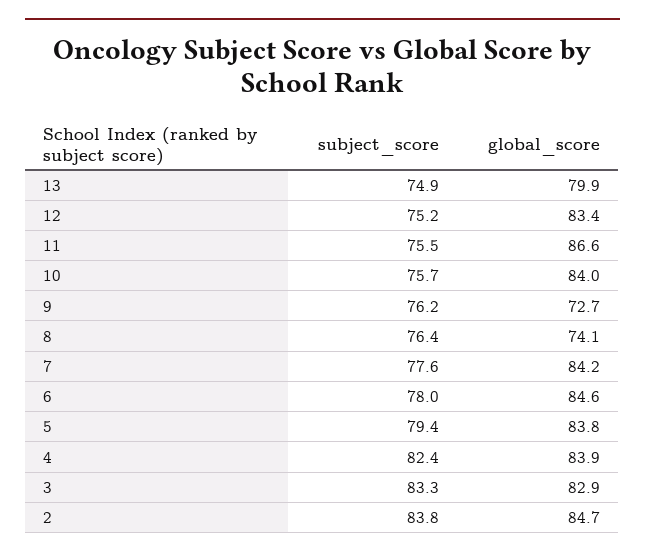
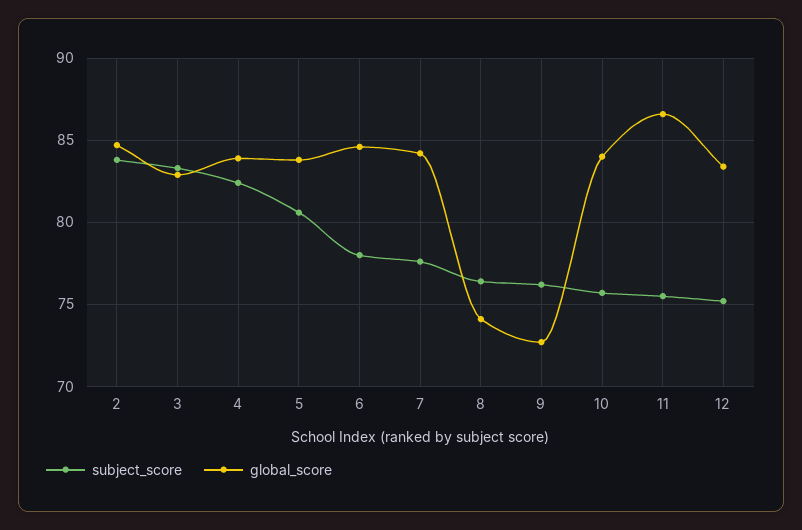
subject_score, 13: 74.9 -> none
global_score, 13: 79.9 -> none
subject_score, 5: 79.4 -> 80.5

